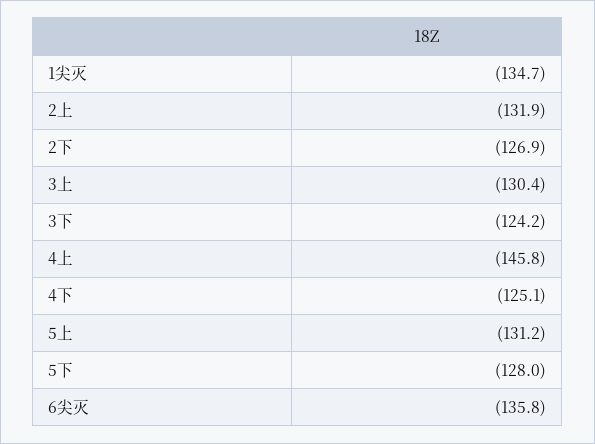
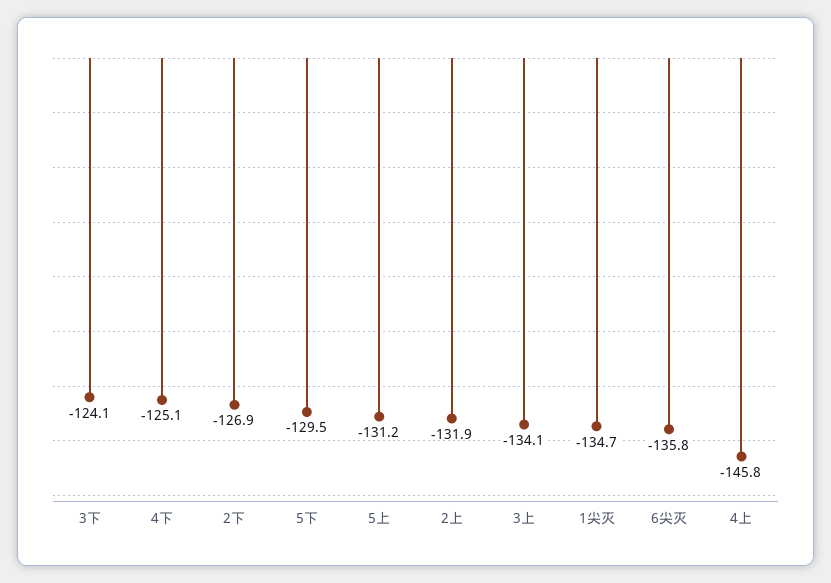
3上: -130.4 -> -134.1
3下: -124.2 -> -124.1
5下: -128 -> -129.5

